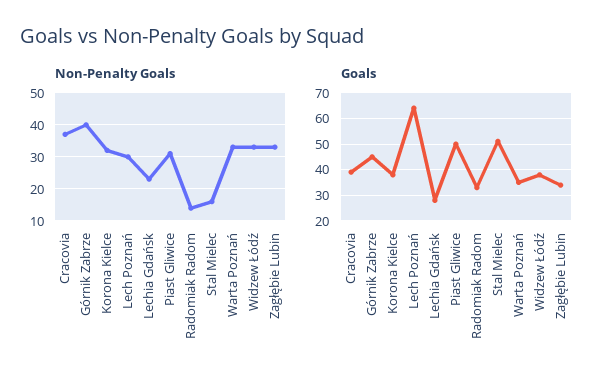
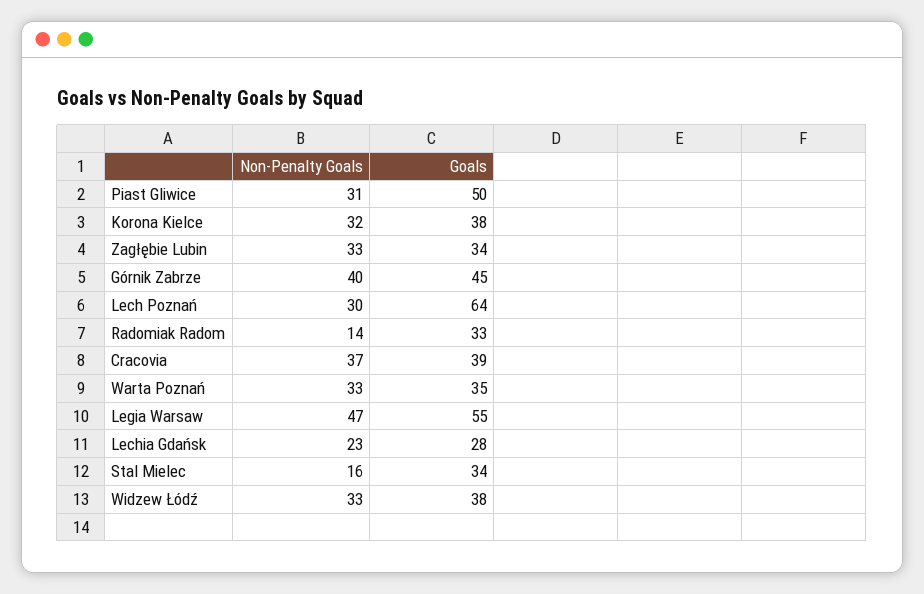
Goals, Stal Mielec: 50 -> 34
Non-Penalty Goals, Legia Warsaw: none -> 47
Goals, Legia Warsaw: none -> 55

